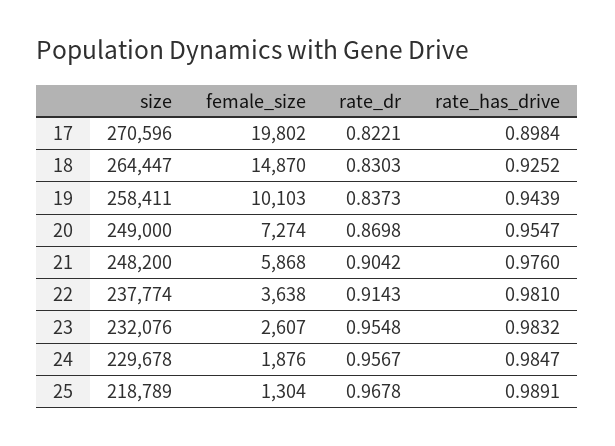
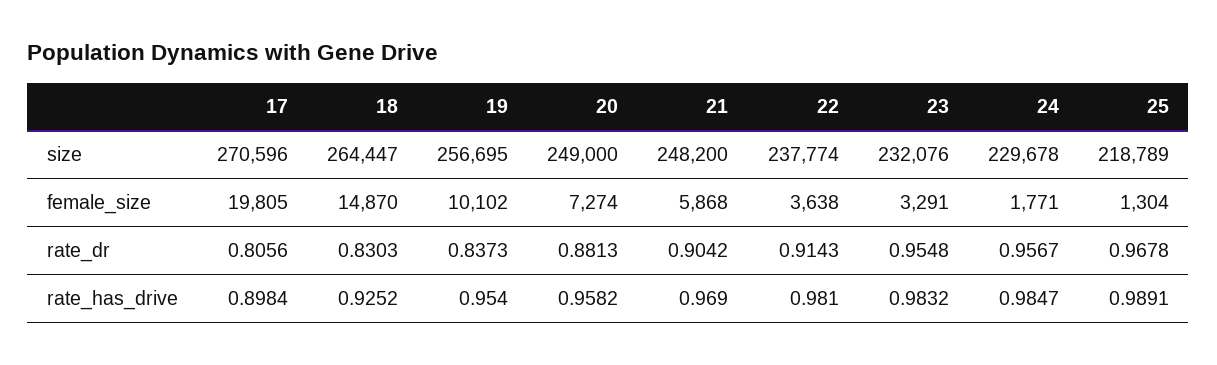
female_size, 17: 19802 -> 19805
rate_dr, 17: 0.8221 -> 0.8056
size, 19: 258411 -> 256695
female_size, 19: 10103 -> 10102
rate_has_drive, 19: 0.9439 -> 0.954
rate_dr, 20: 0.8698 -> 0.8813
rate_has_drive, 20: 0.9547 -> 0.9582
rate_has_drive, 21: 0.976 -> 0.969
female_size, 23: 2607 -> 3291
female_size, 24: 1876 -> 1771

